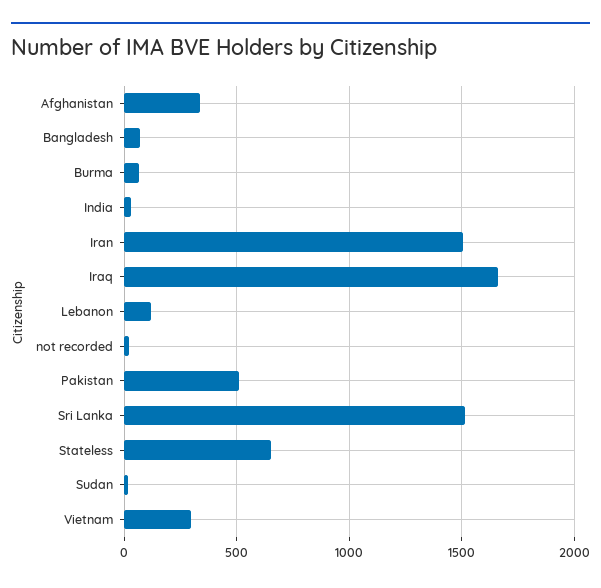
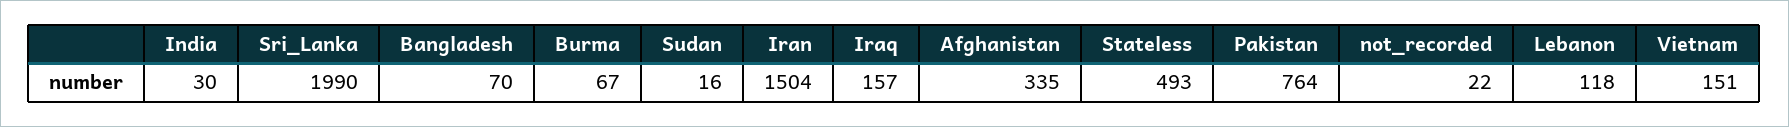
Iraq: 1650 -> 157
Pakistan: 500 -> 764
Sri Lanka: 1500 -> 1990
Stateless: 650 -> 493
Vietnam: 300 -> 151

